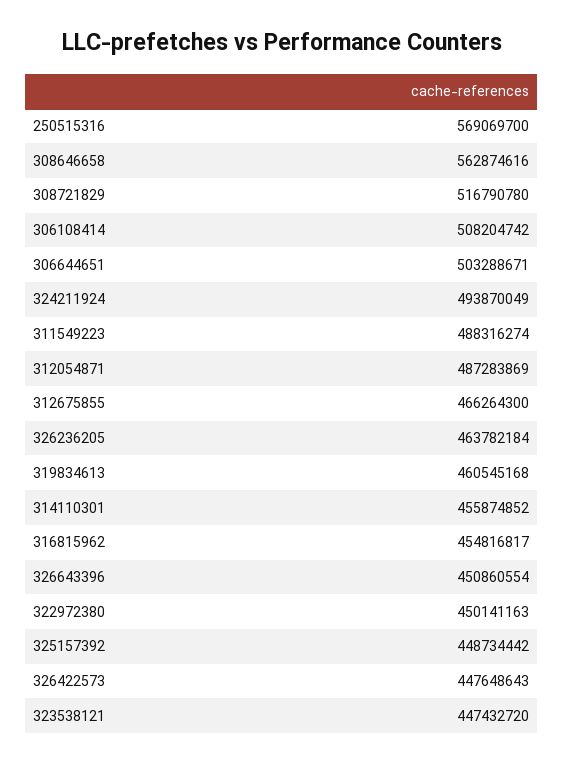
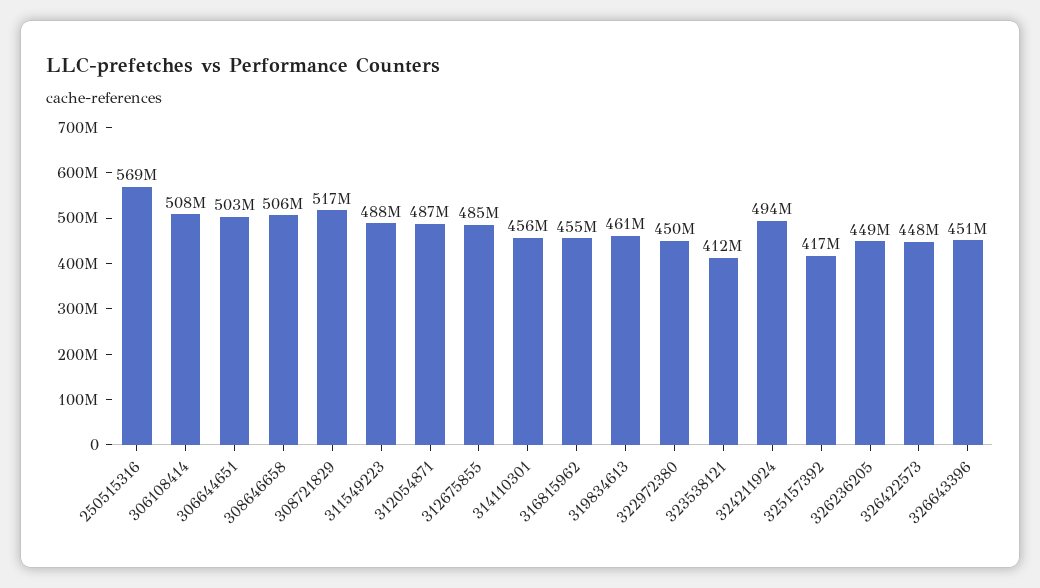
308646658: 562874616 -> 506000000
312675855: 466264300 -> 485000000
326236205: 463782184 -> 449000000
325157392: 448734442 -> 417000000
323538121: 447432720 -> 412000000

